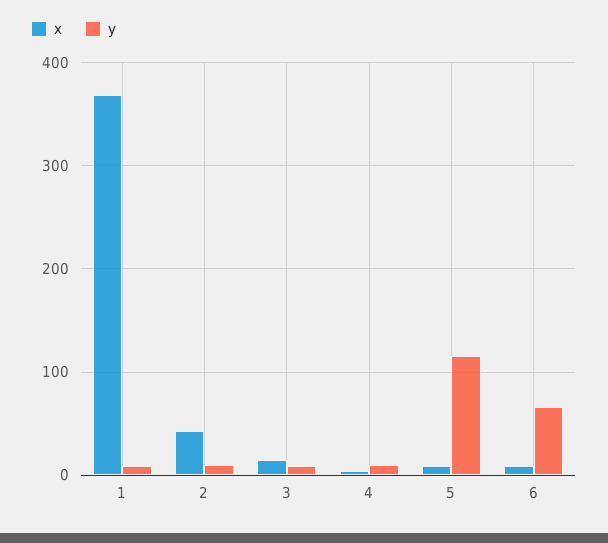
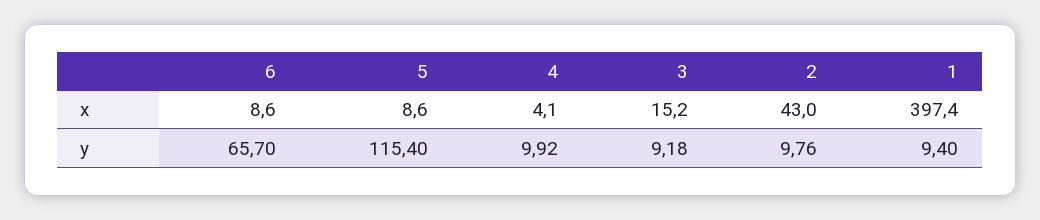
x, 1: 370 -> 397.4

